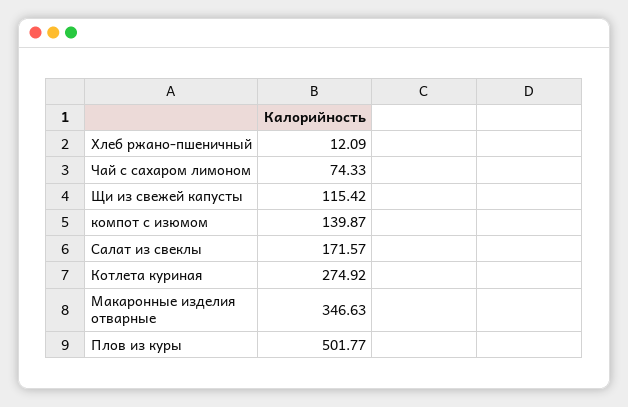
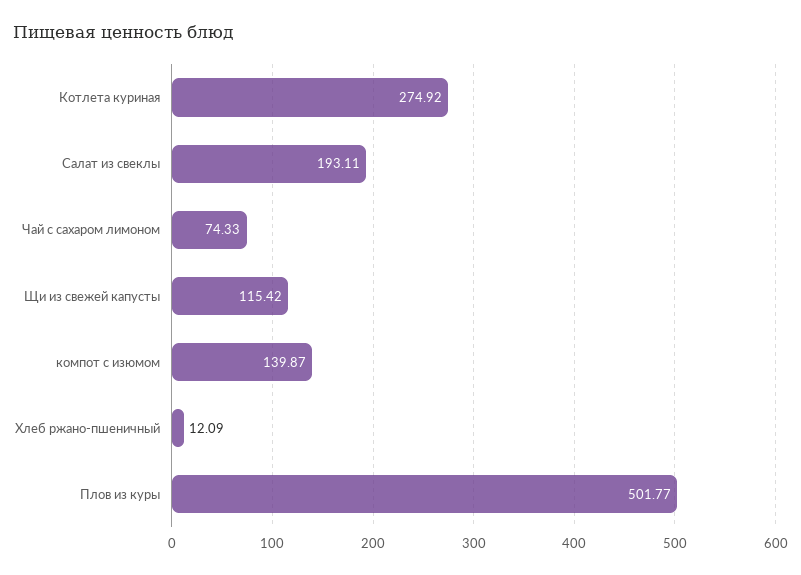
Салат из свеклы: 171.57 -> 193.11
Макаронные изделия отварные: 346.63 -> none

